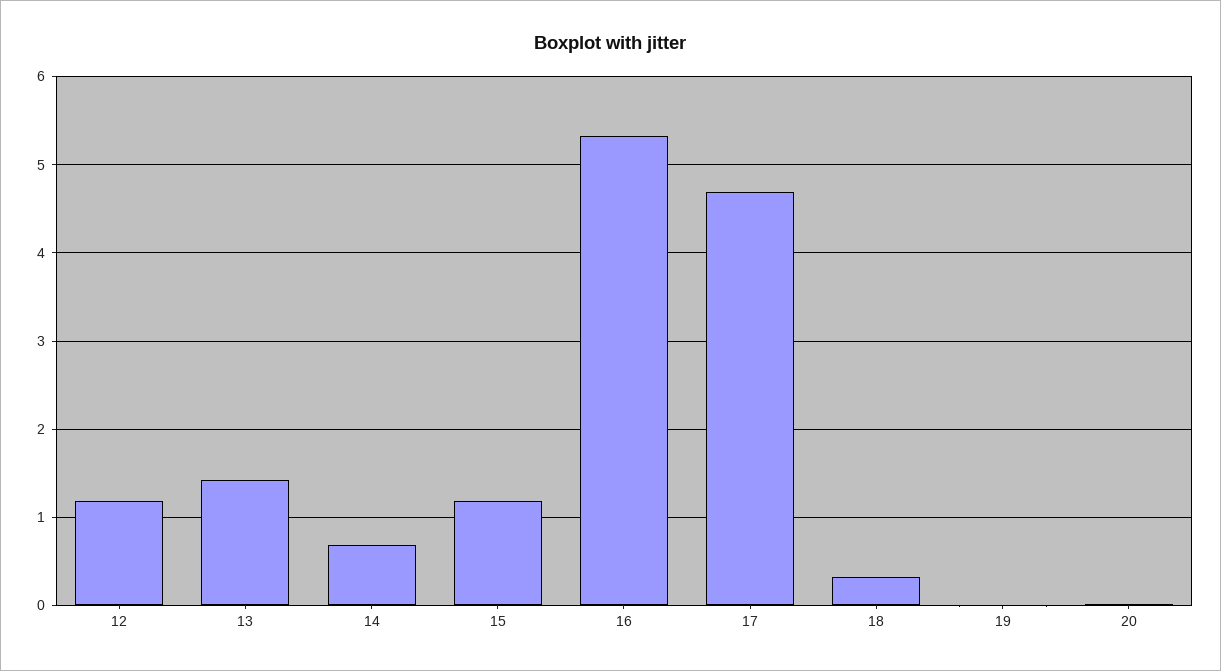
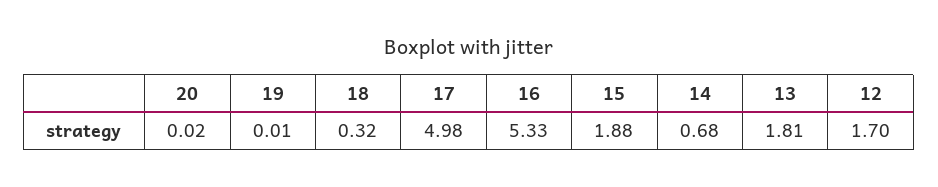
12: 1.2 -> 1.7
13: 1.4 -> 1.81
15: 1.2 -> 1.88
17: 4.7 -> 4.98

